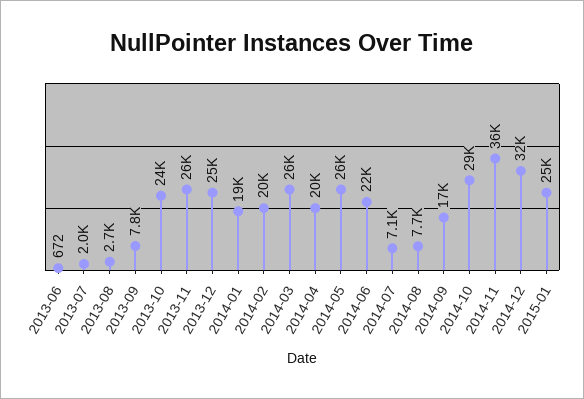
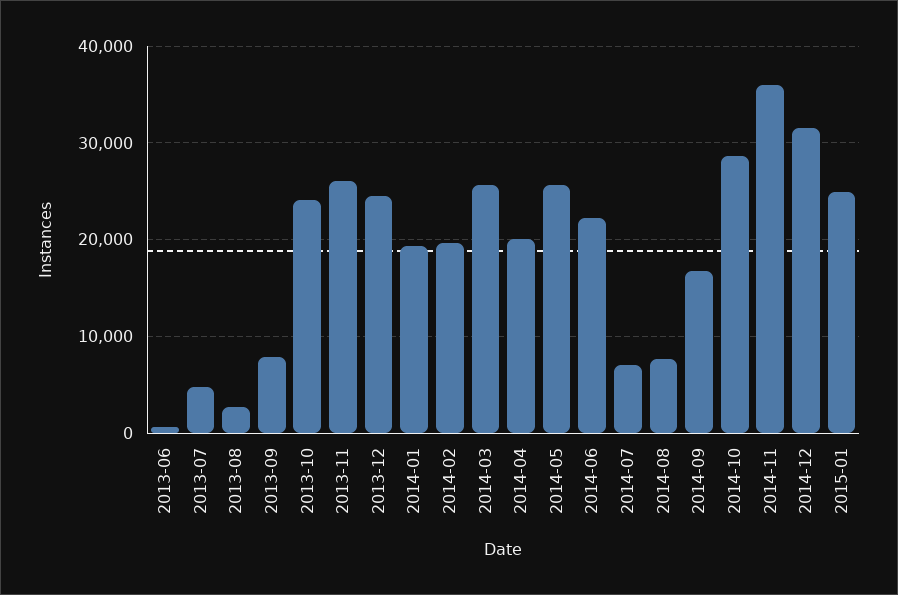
2013-07: 2000 -> 5000

